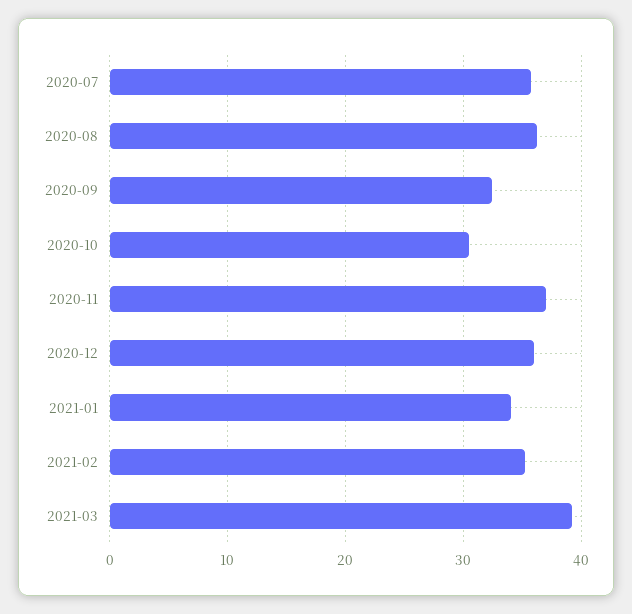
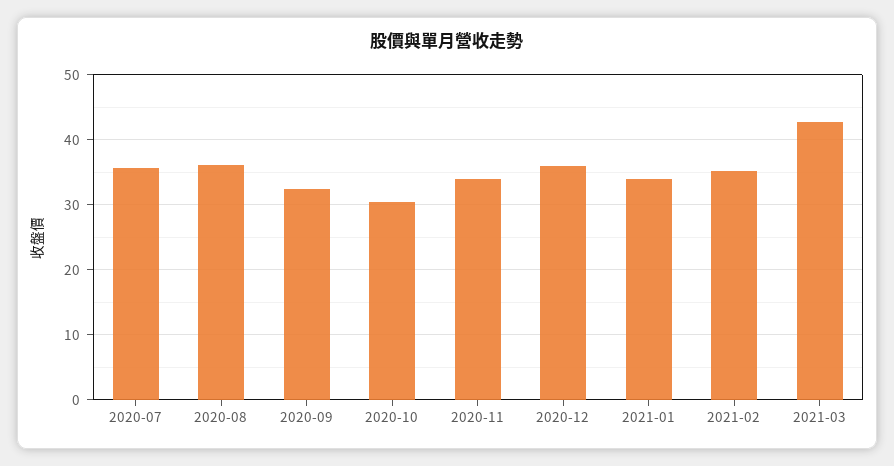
2020-11: 37 -> 34
2021-03: 39 -> 43

